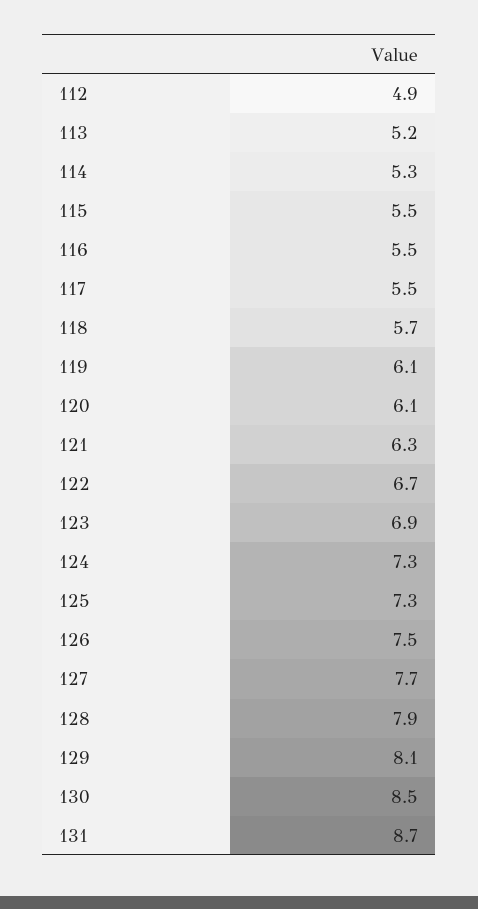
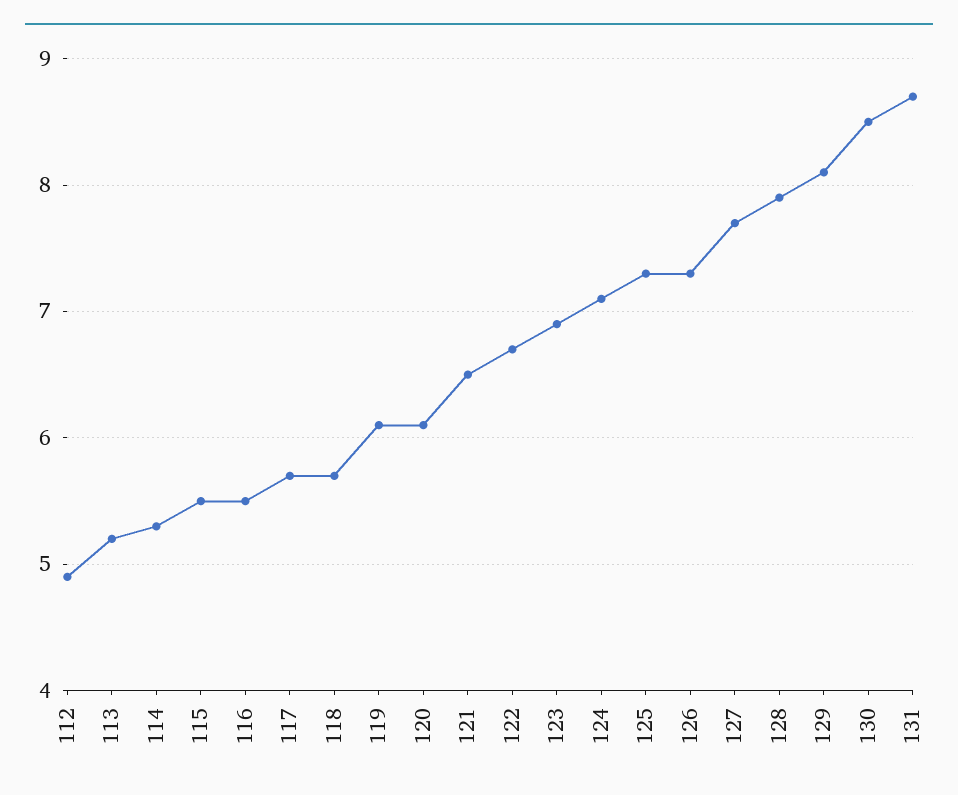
117: 5.5 -> 5.7
121: 6.3 -> 6.5
124: 7.3 -> 7.1
126: 7.5 -> 7.3

